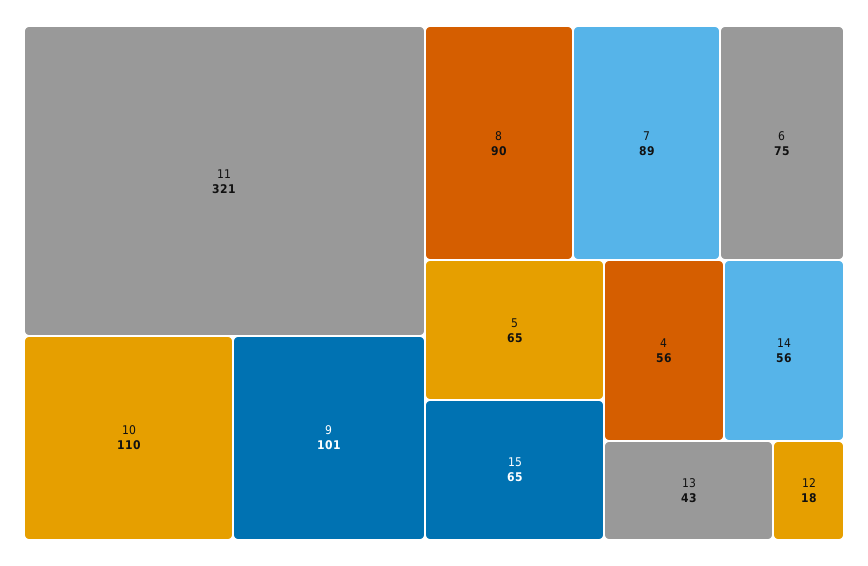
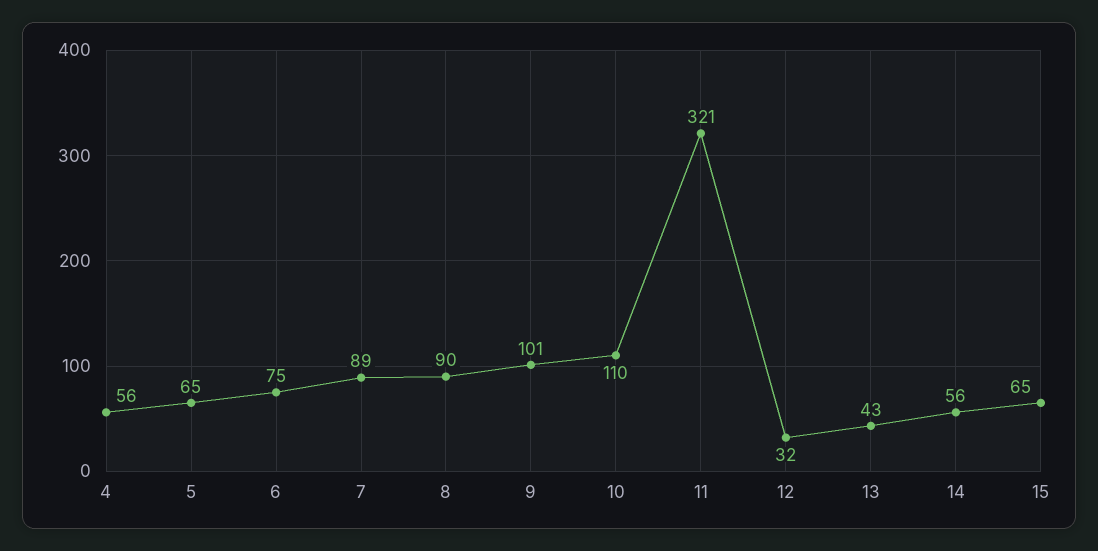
12: 18 -> 32

